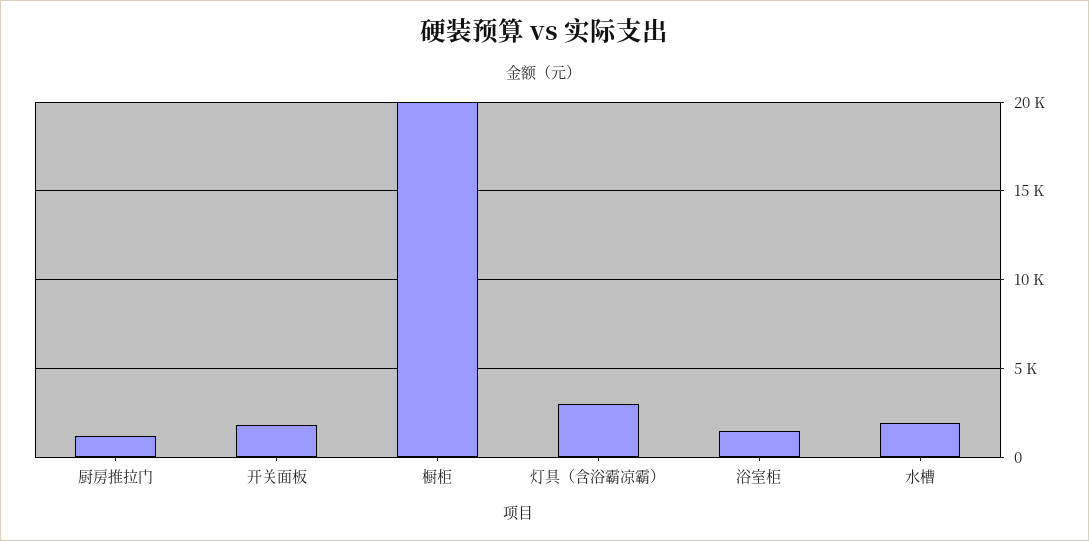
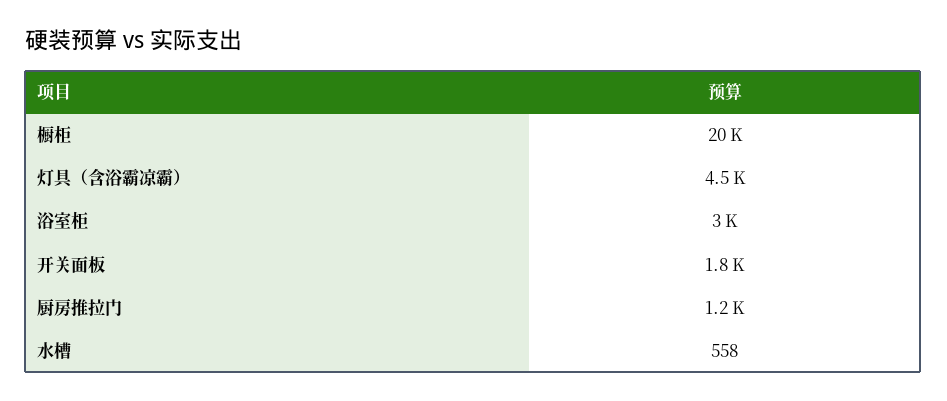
灯具（含浴霸凉霸）: 3000 -> 4500
浴室柜: 1500 -> 3000
水槽: 2000 -> 558

